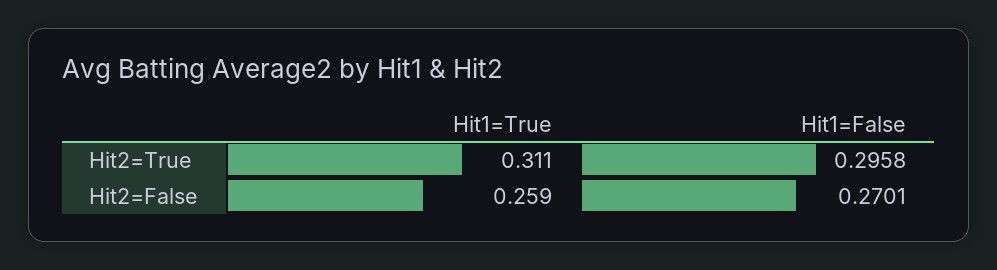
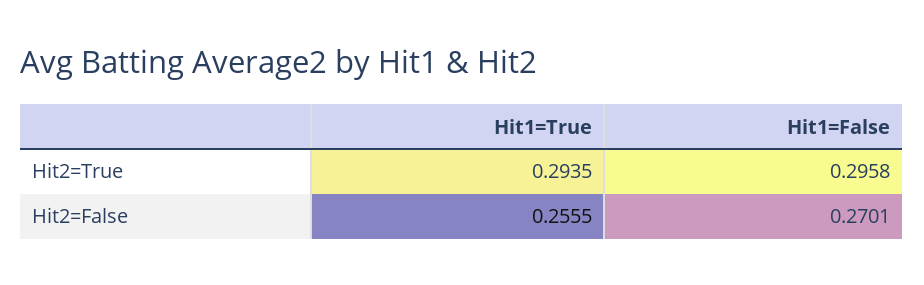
Hit1=True, Hit2=True: 0.311 -> 0.2935
Hit1=True, Hit2=False: 0.259 -> 0.2555

